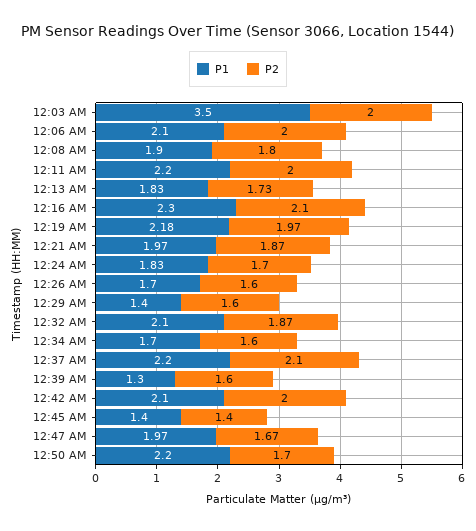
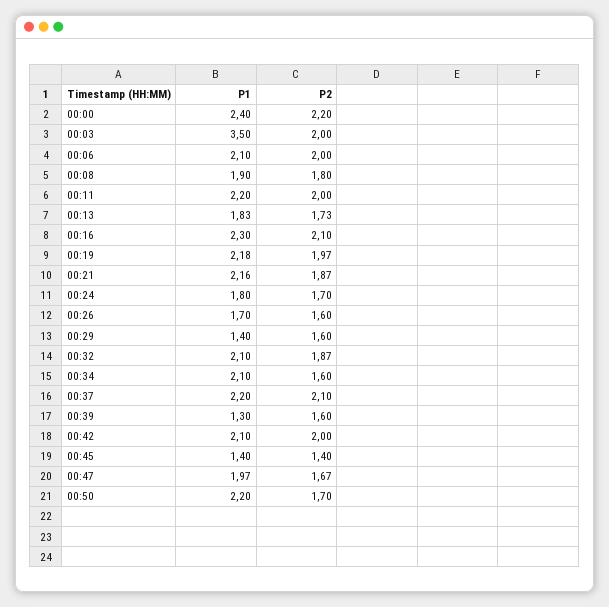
P1, 12:21 AM: 1.97 -> 2.16
P1, 12:24 AM: 1.83 -> 1.8
P1, 12:34 AM: 1.7 -> 2.1
P1, 00:00: none -> 2.4
P2, 00:00: none -> 2.2

